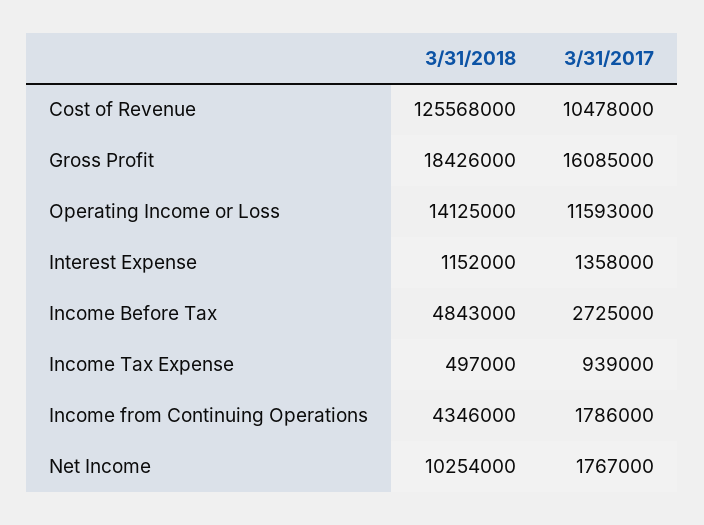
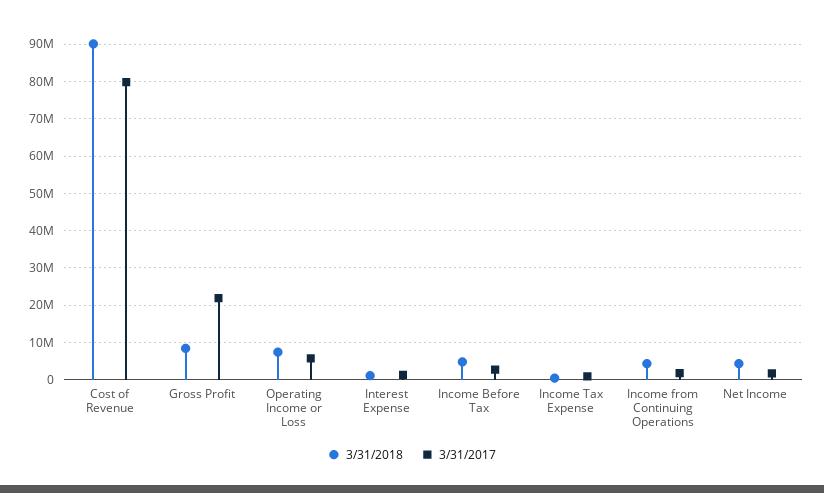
3/31/2018, Cost of Revenue: 125568000 -> 90000000
3/31/2017, Cost of Revenue: 10478000 -> 80000000
3/31/2018, Gross Profit: 18426000 -> 8000000
3/31/2017, Gross Profit: 16085000 -> 22000000
3/31/2018, Operating Income or Loss: 14125000 -> 8000000
3/31/2017, Operating Income or Loss: 11593000 -> 6000000
3/31/2018, Net Income: 10254000 -> 4000000

